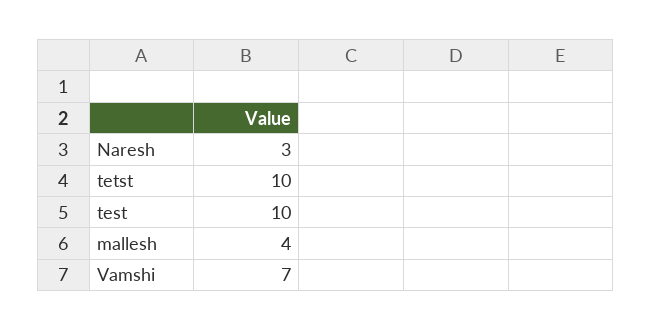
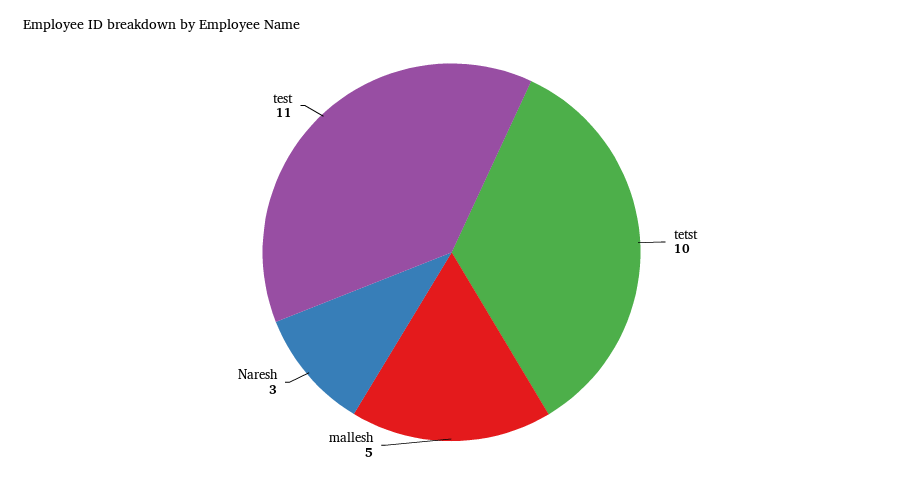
test: 10 -> 11
mallesh: 4 -> 5
Vamshi: 7 -> none

